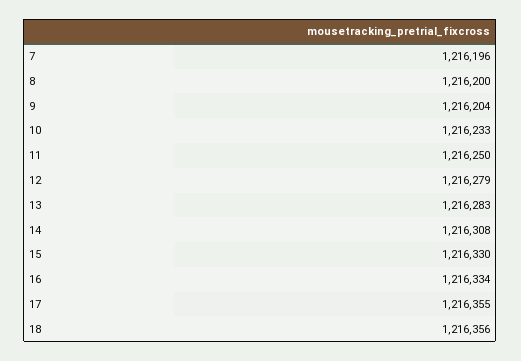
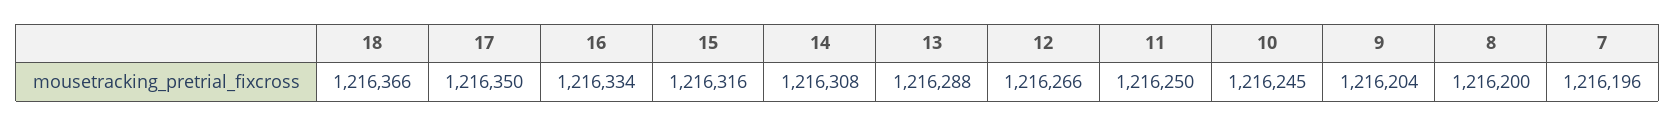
10: 1216233 -> 1216245
12: 1216279 -> 1216266
13: 1216283 -> 1216288
15: 1216330 -> 1216316
17: 1216355 -> 1216350
18: 1216356 -> 1216366

